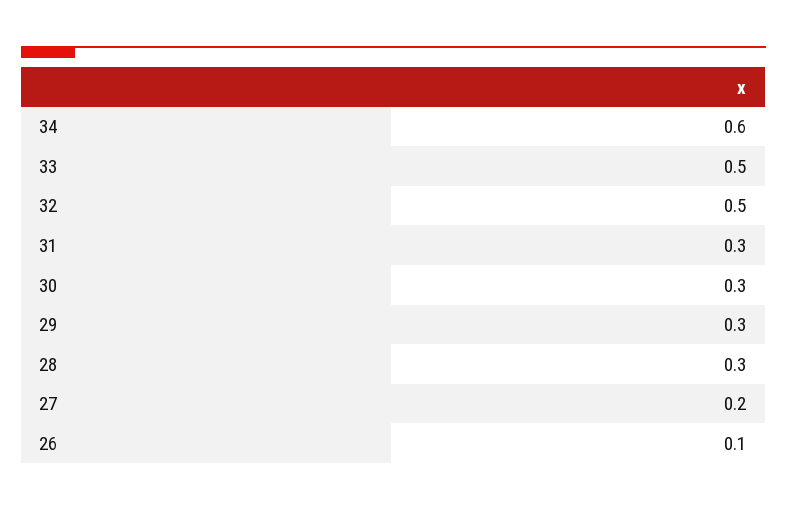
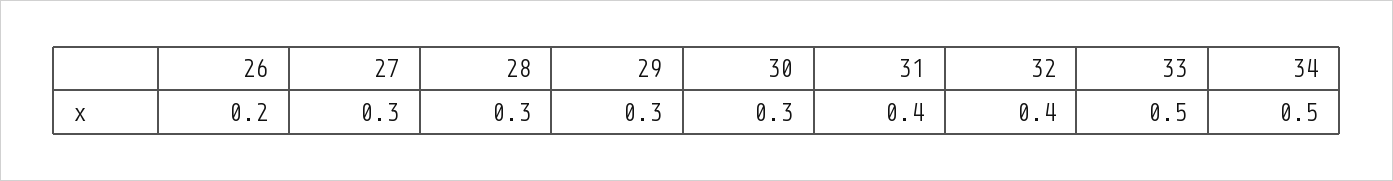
34: 0.6 -> 0.5
32: 0.5 -> 0.4
31: 0.3 -> 0.4
27: 0.2 -> 0.3
26: 0.1 -> 0.2

